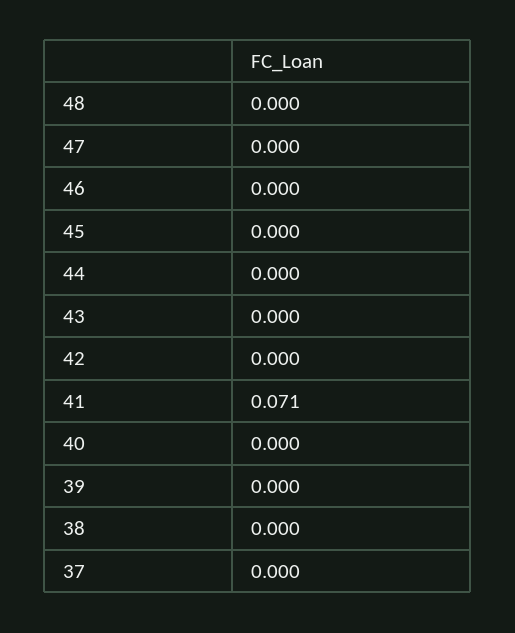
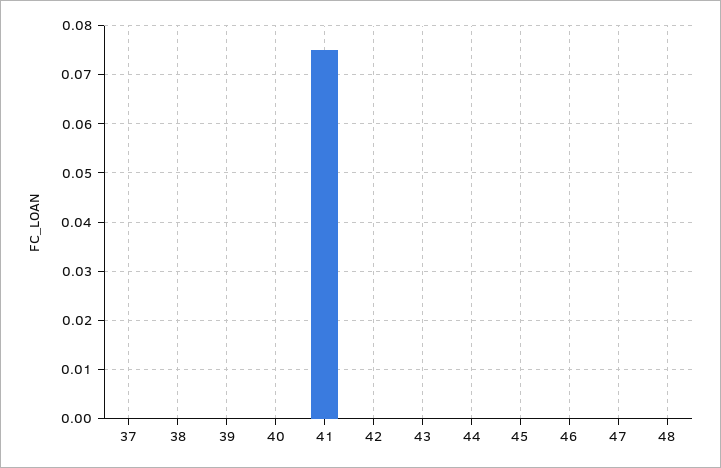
41: 0.071 -> 0.075

